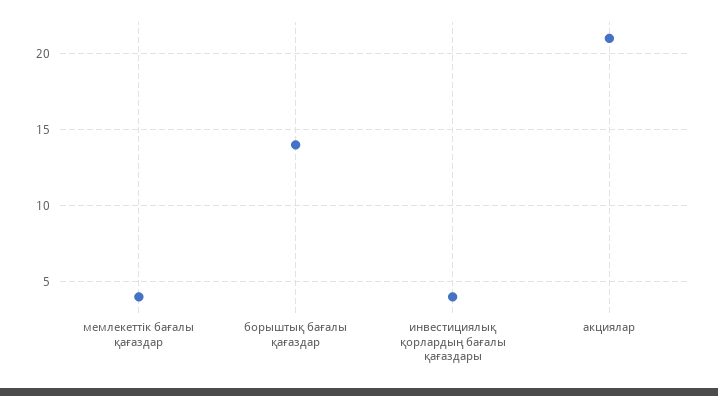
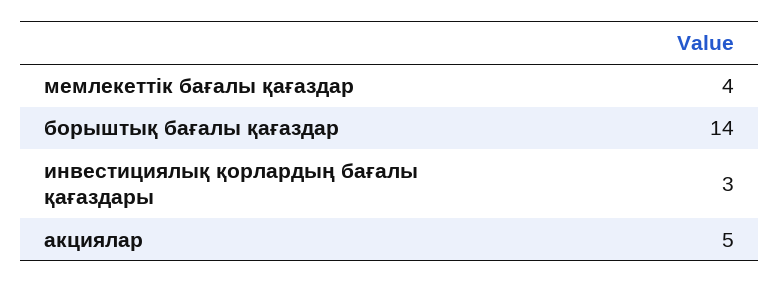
инвестициялық қорлардың бағалы қағаздары: 4 -> 3
акциялар: 21 -> 5

